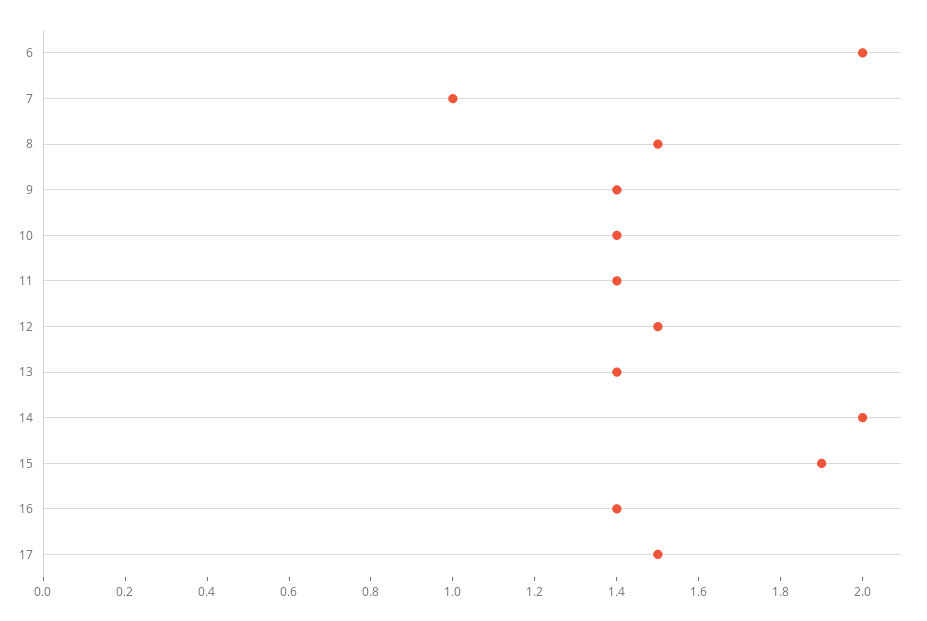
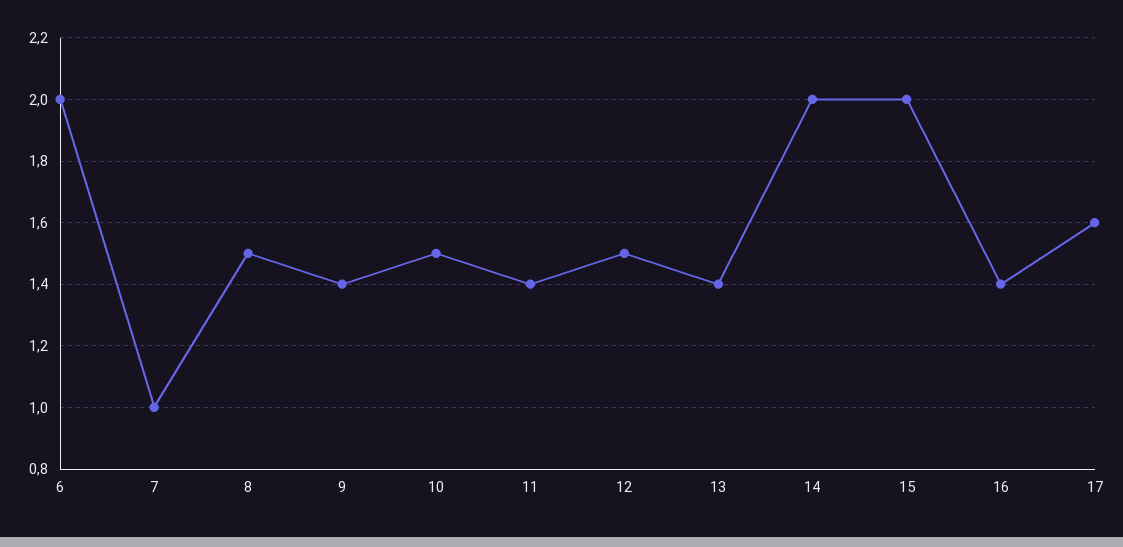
10: 1.4 -> 1.5
15: 1.9 -> 2
17: 1.5 -> 1.6

